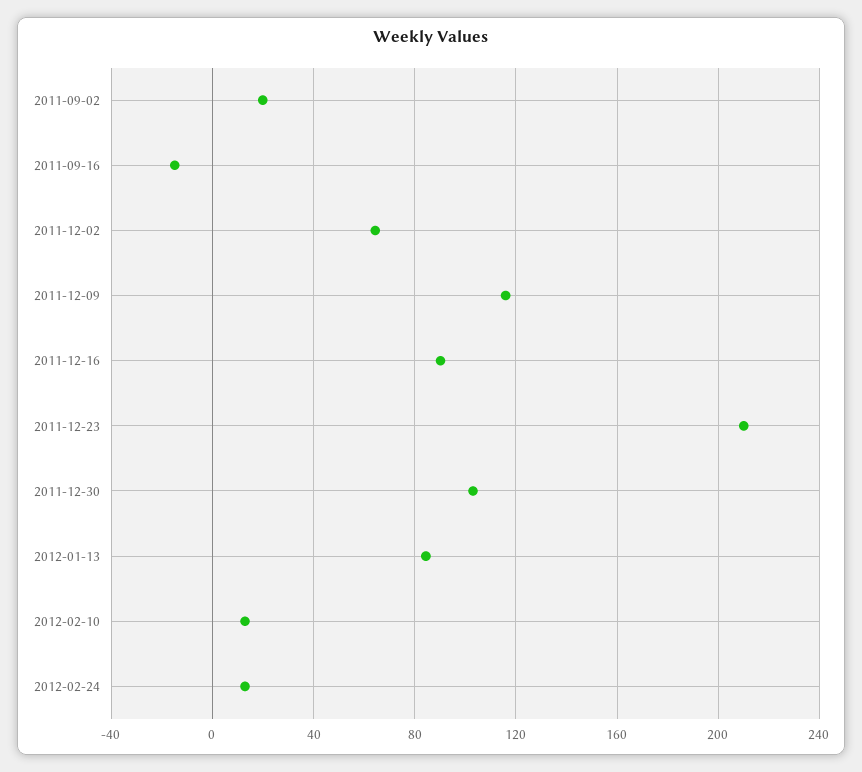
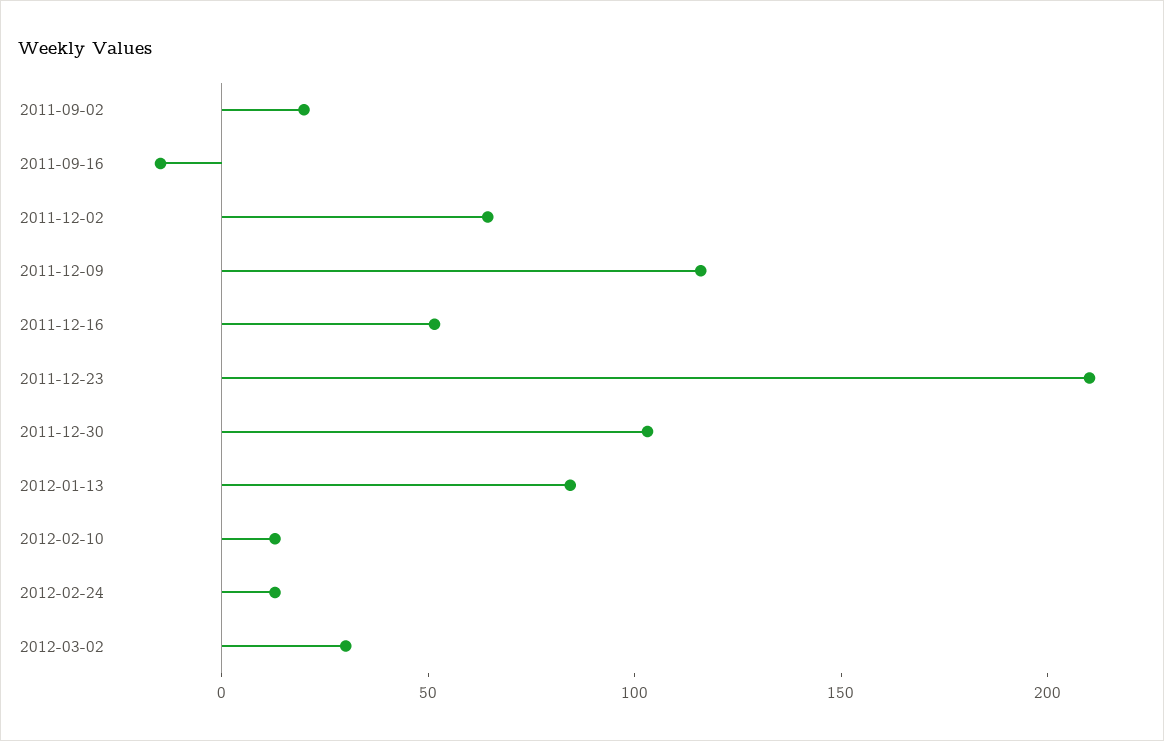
2011-12-16: 90 -> 50
2012-03-02: none -> 30

